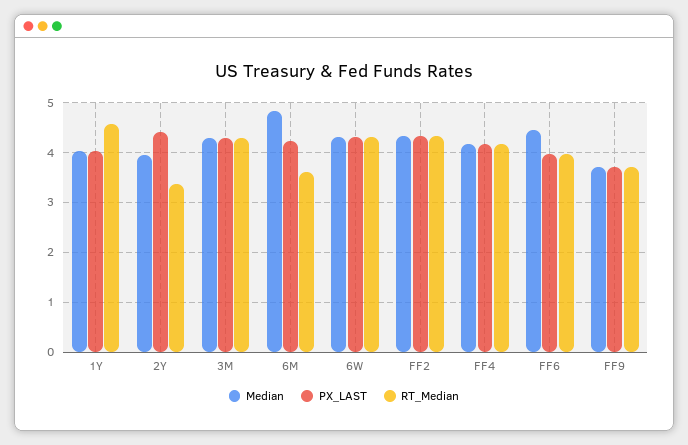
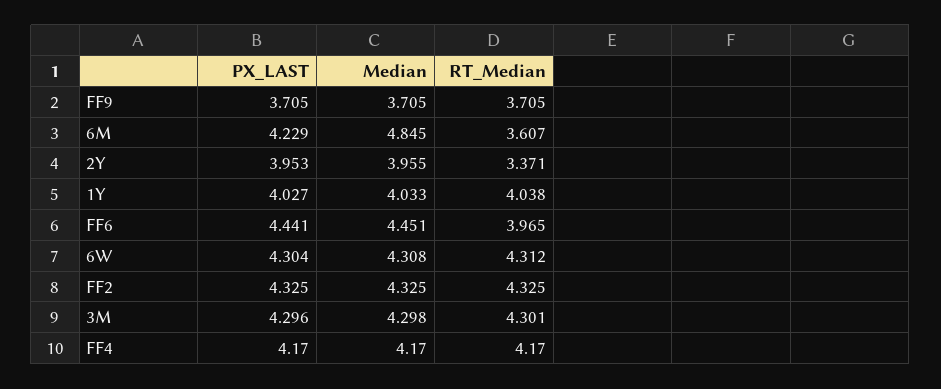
RT_Median, 1Y: 4.6 -> 4.038
PX_LAST, 2Y: 4.4 -> 3.953
PX_LAST, FF6: 4 -> 4.441

